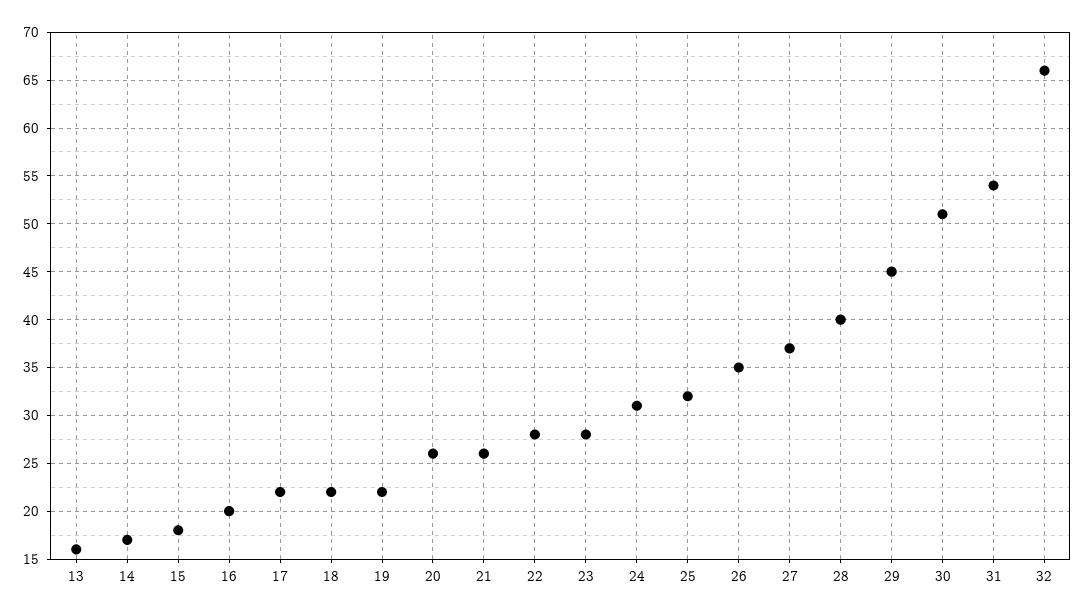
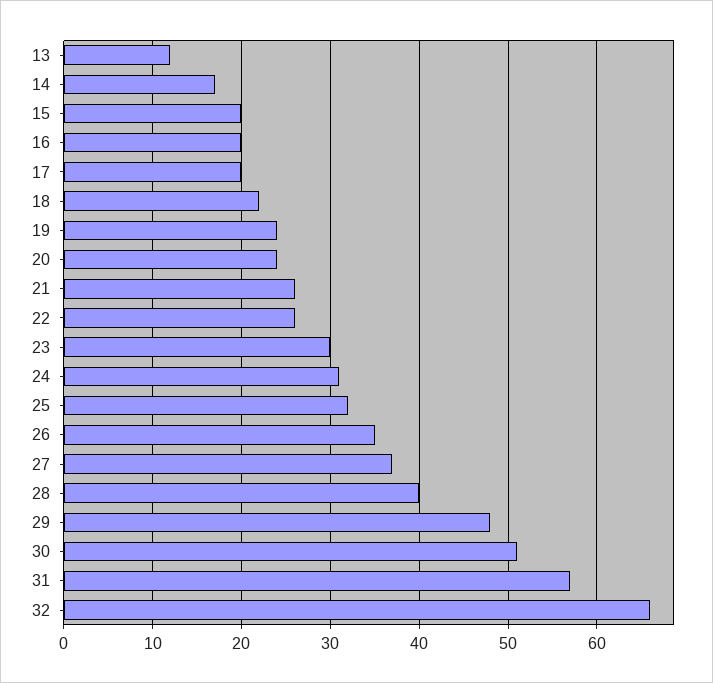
13: 16 -> 12
15: 18 -> 20
17: 22 -> 20
19: 22 -> 24
20: 26 -> 24
22: 28 -> 26
23: 28 -> 30
29: 45 -> 48
31: 54 -> 57

